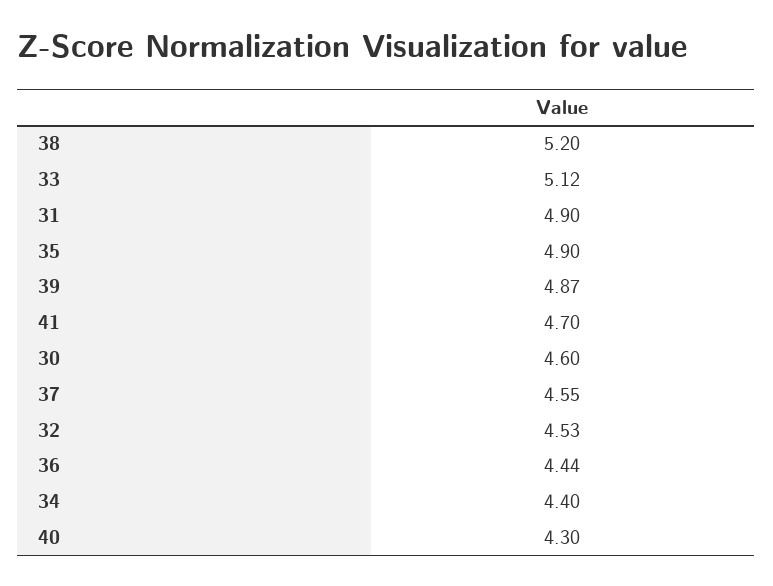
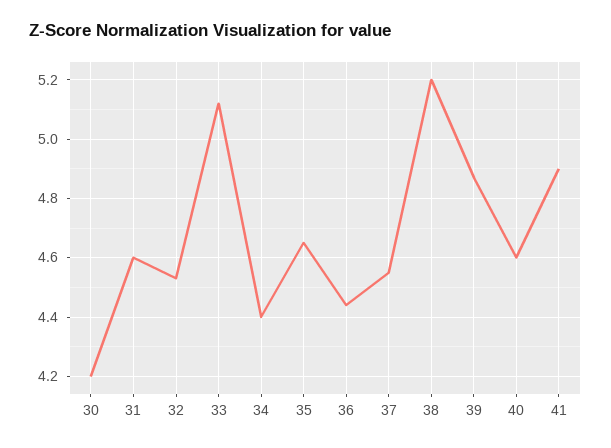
31: 4.9 -> 4.6
35: 4.9 -> 4.65
41: 4.7 -> 4.9
30: 4.6 -> 4.2
40: 4.3 -> 4.6

